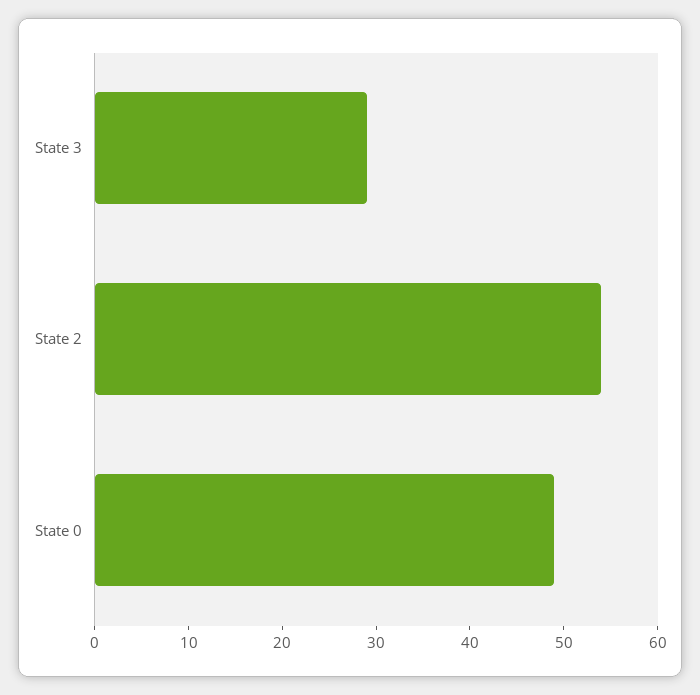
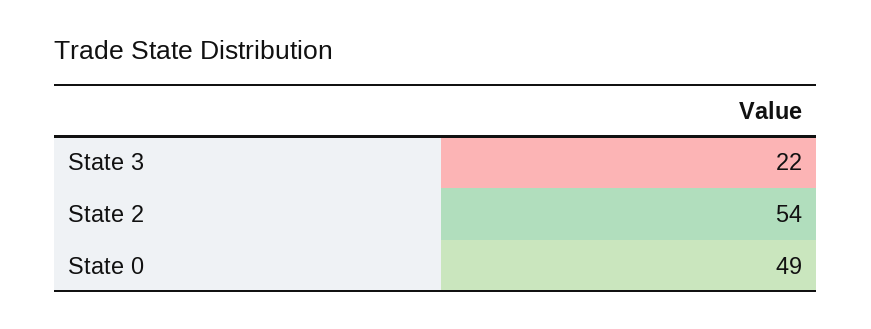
State 3: 29 -> 22

